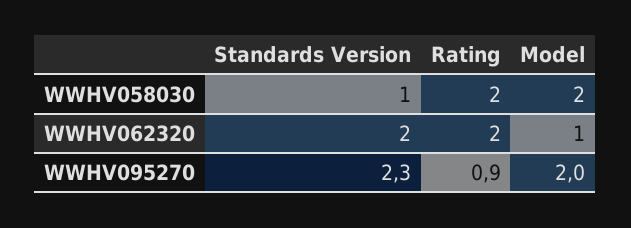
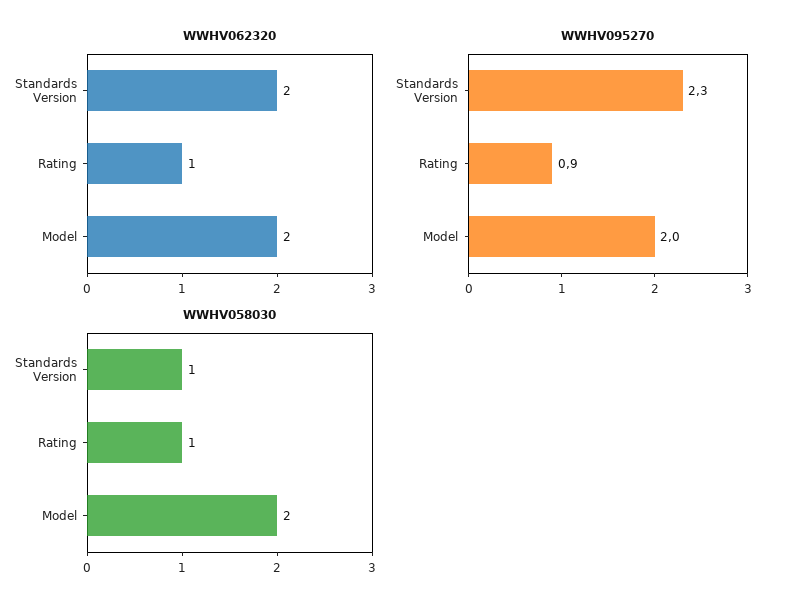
WWHV058030, Rating: 2 -> 1
WWHV062320, Rating: 2 -> 1
WWHV062320, Model: 1 -> 2

